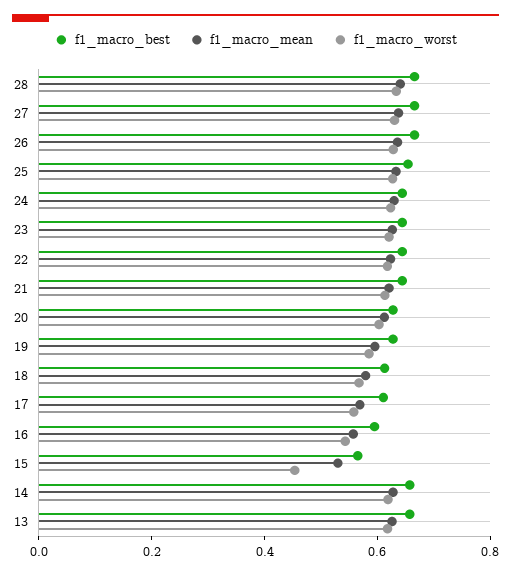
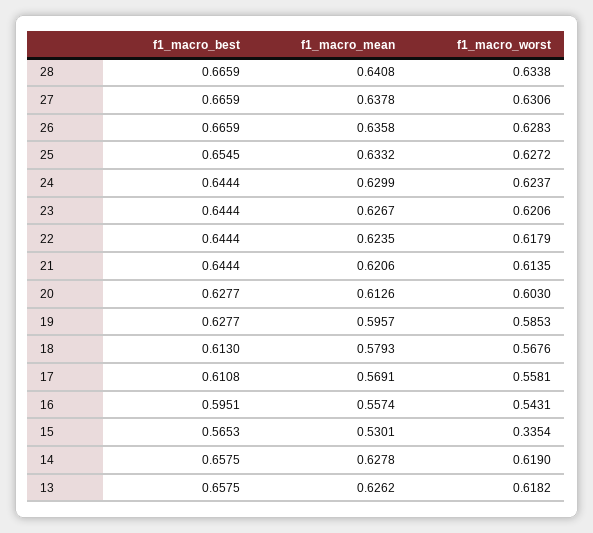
f1_macro_worst, 15: 0.45 -> 0.3354

